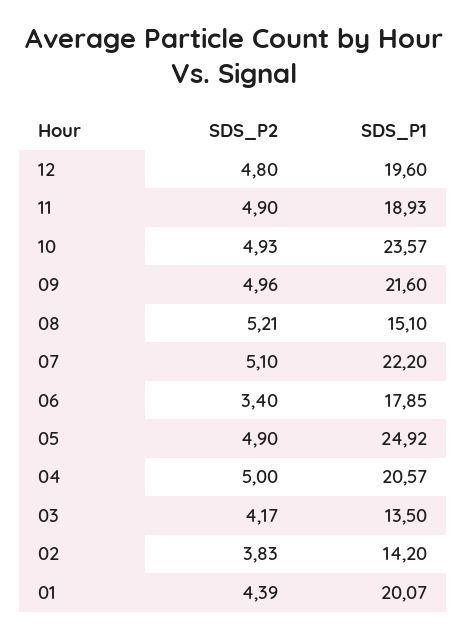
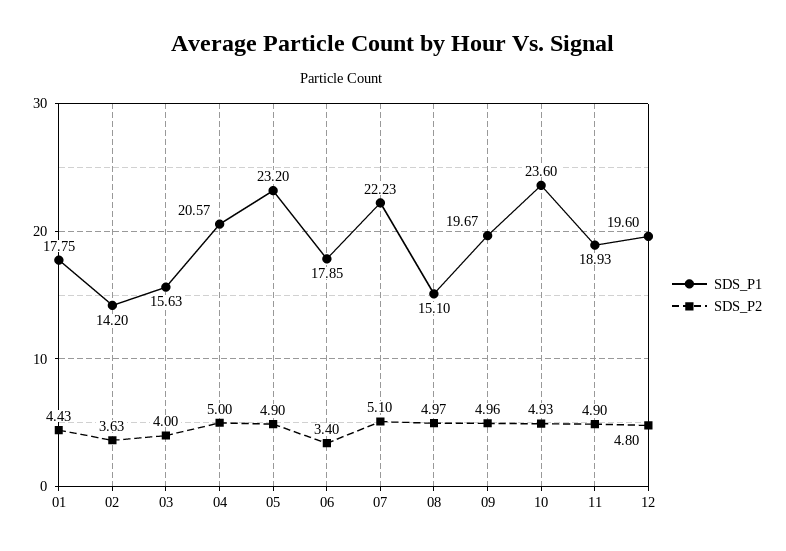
SDS_P1, 10: 23.57 -> 23.6
SDS_P1, 09: 21.6 -> 19.67
SDS_P2, 08: 5.21 -> 4.97
SDS_P1, 07: 22.2 -> 22.23
SDS_P1, 05: 24.92 -> 23.2
SDS_P2, 03: 4.17 -> 4
SDS_P1, 03: 13.5 -> 15.63
SDS_P2, 02: 3.83 -> 3.63
SDS_P2, 01: 4.39 -> 4.43
SDS_P1, 01: 20.07 -> 17.75

